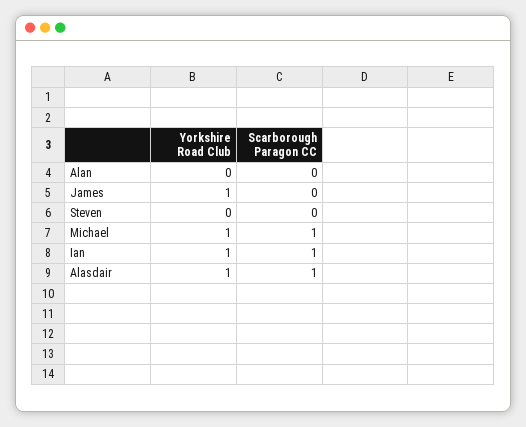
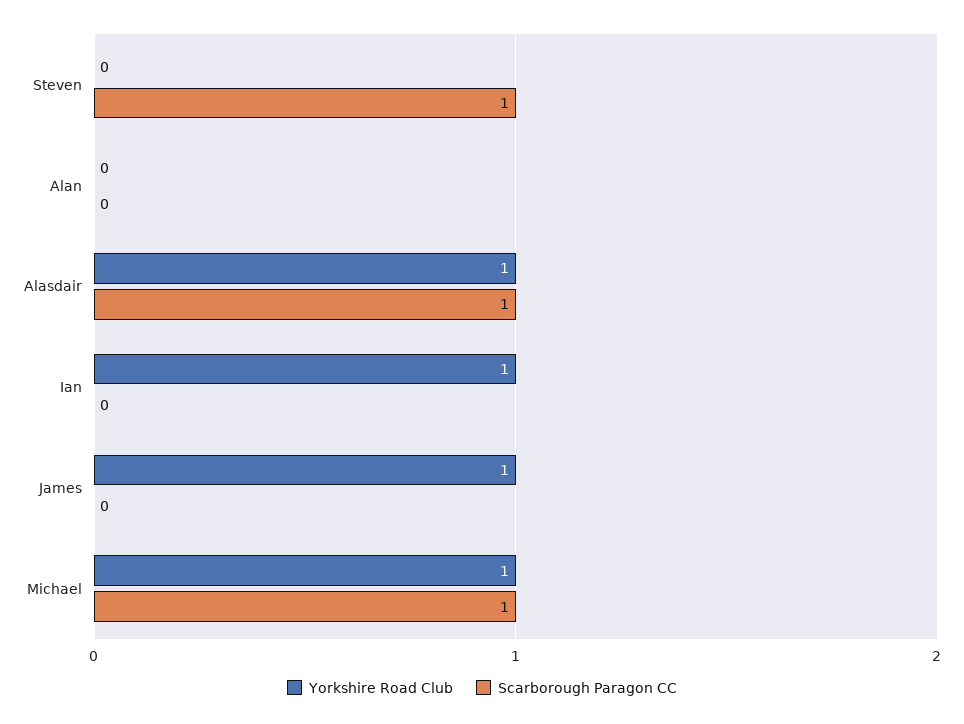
Scarborough Paragon CC, Steven: 0 -> 1
Scarborough Paragon CC, Ian: 1 -> 0

